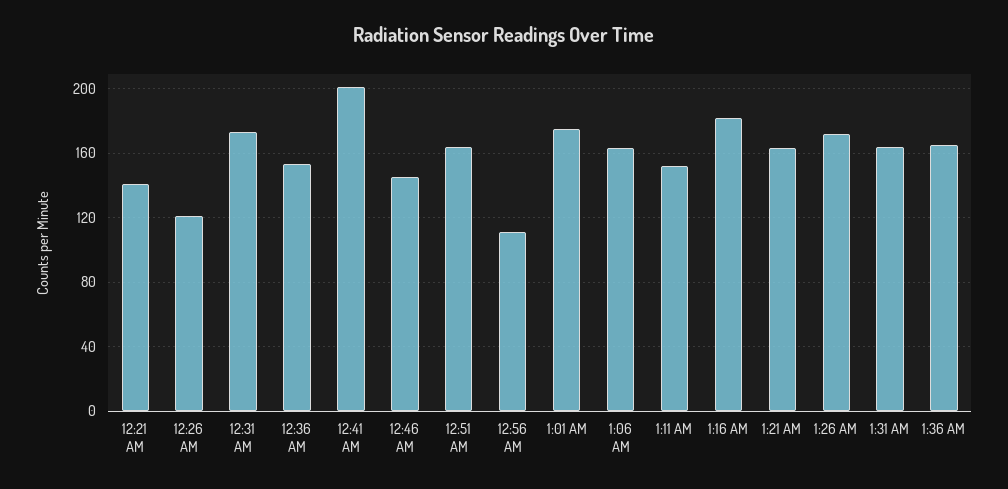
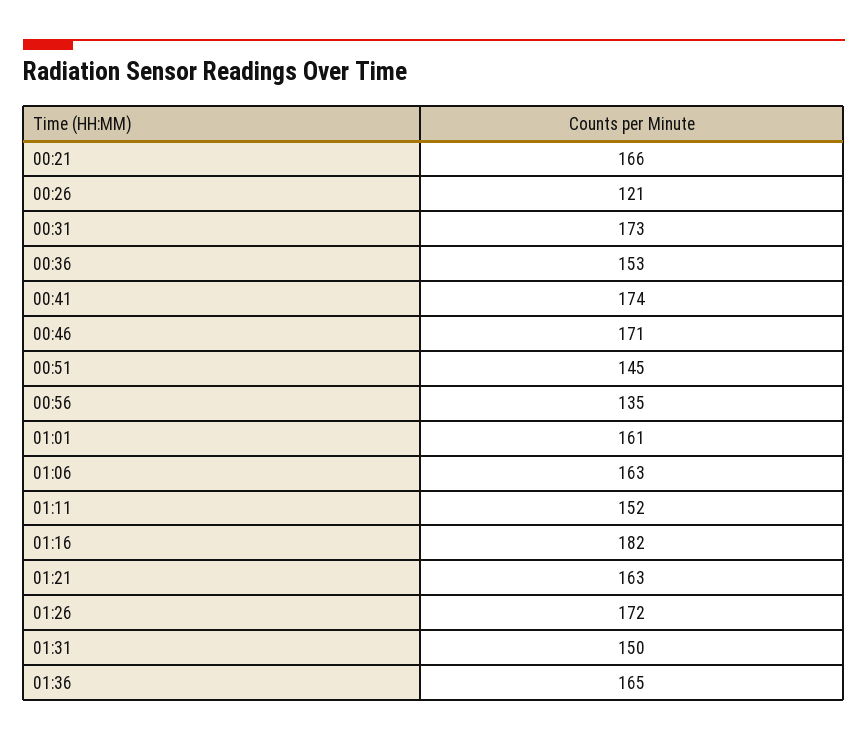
12:21 AM: 140 -> 166
12:41 AM: 200 -> 174
12:46 AM: 145 -> 171
12:51 AM: 165 -> 145
12:56 AM: 110 -> 135
1:01 AM: 175 -> 161
1:31 AM: 165 -> 150

